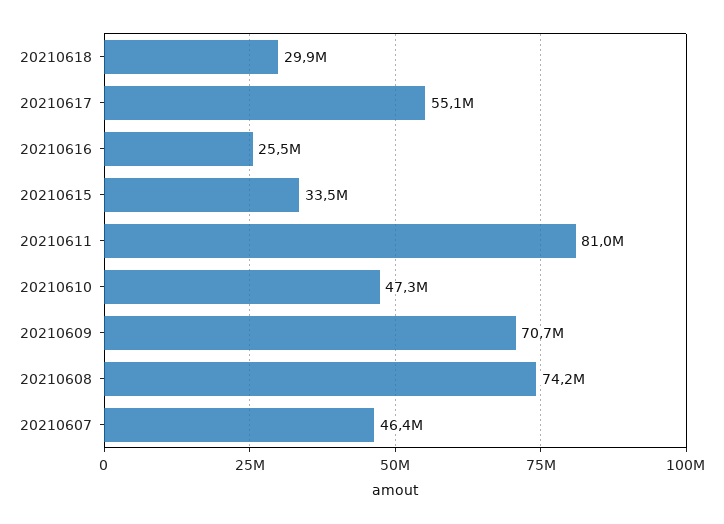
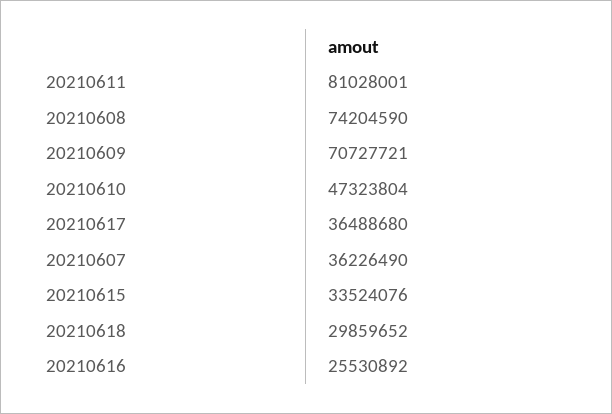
20210617: 55100000 -> 36488680
20210607: 46400000 -> 36226490

